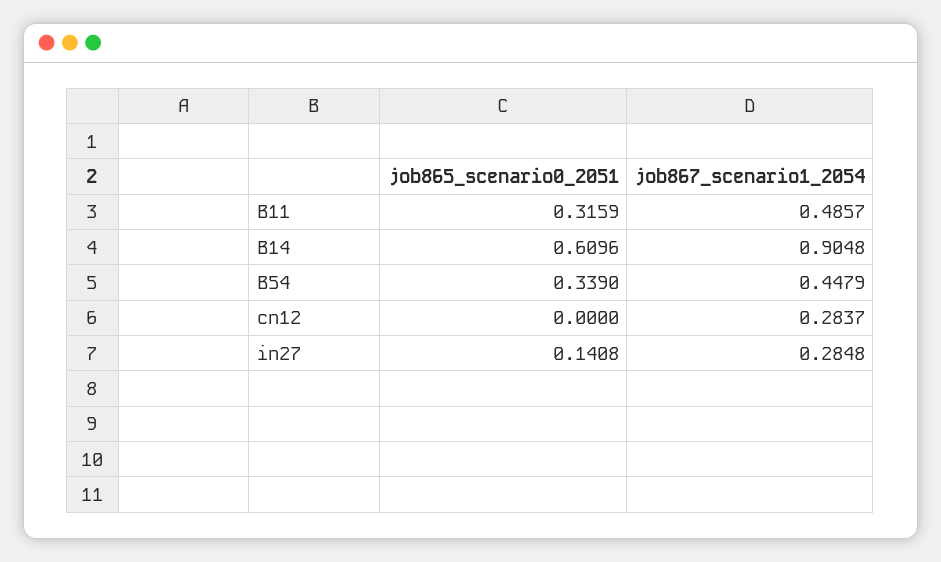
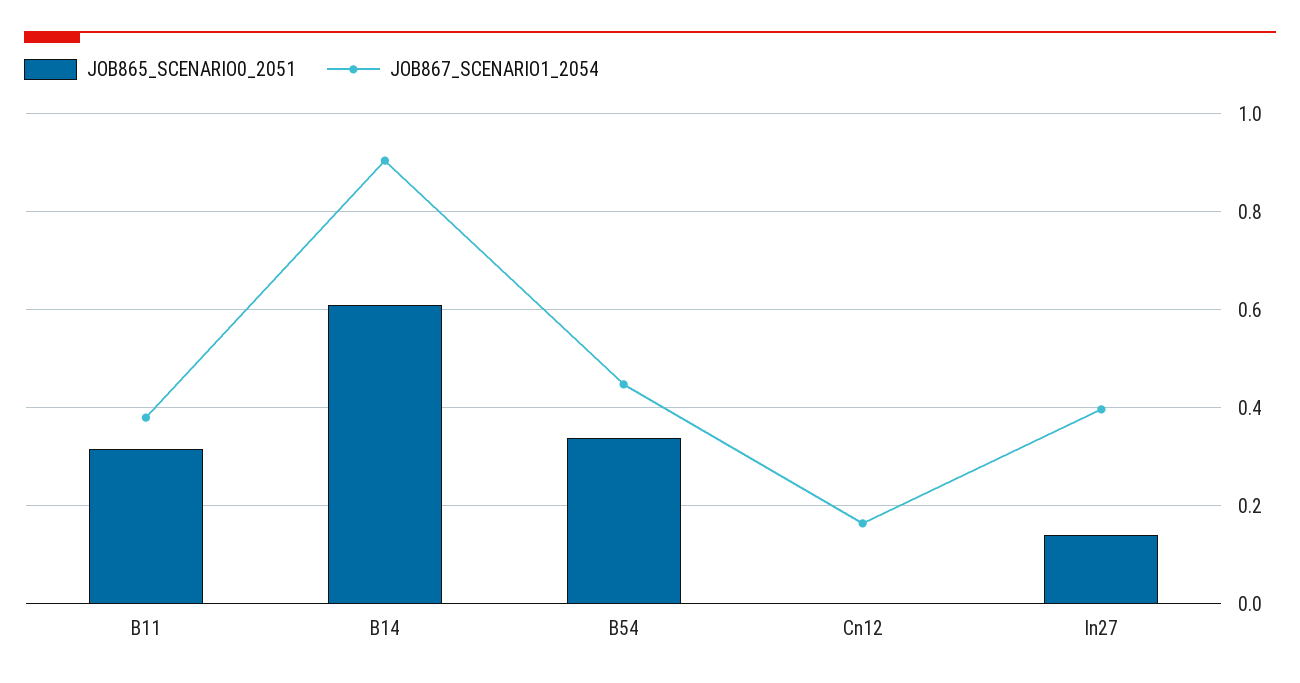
job867_scenario1_2054, B11: 0.4857 -> 0.38
job867_scenario1_2054, cn12: 0.2837 -> 0.16
job867_scenario1_2054, in27: 0.2848 -> 0.4

